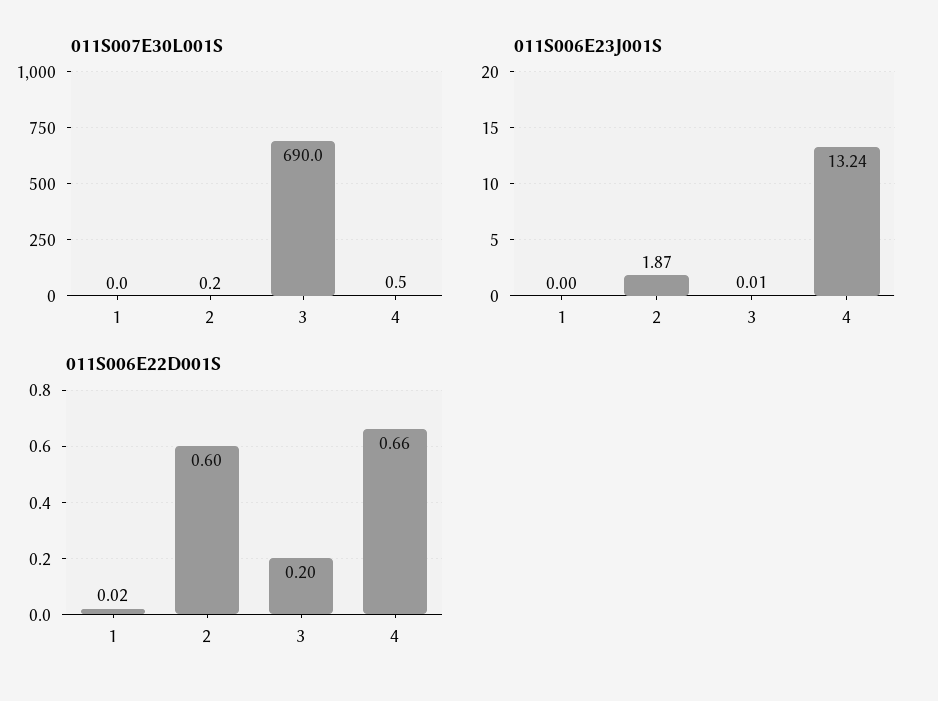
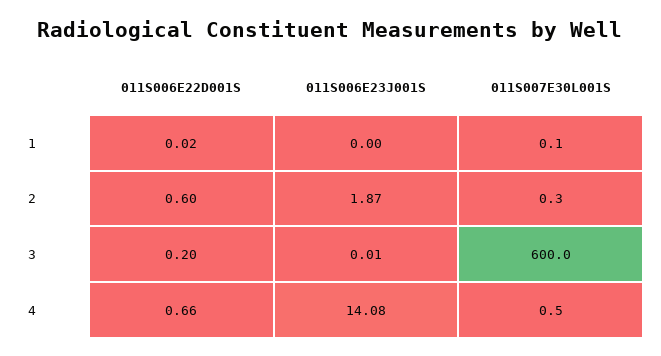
011S007E30L001S, 1: 0 -> 0.1
011S007E30L001S, 2: 0.2 -> 0.3
011S007E30L001S, 3: 690 -> 600
011S006E23J001S, 4: 13.24 -> 14.08

